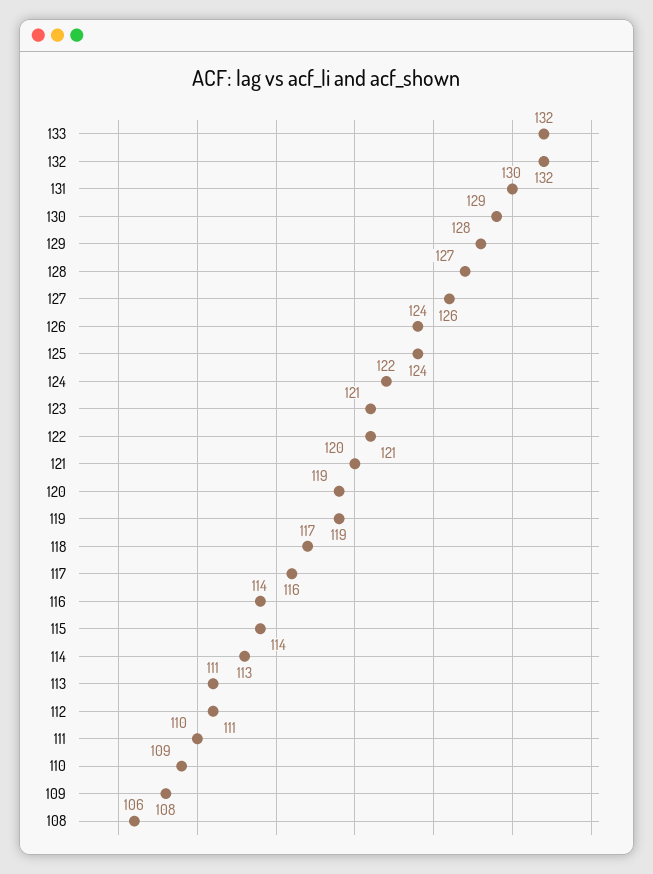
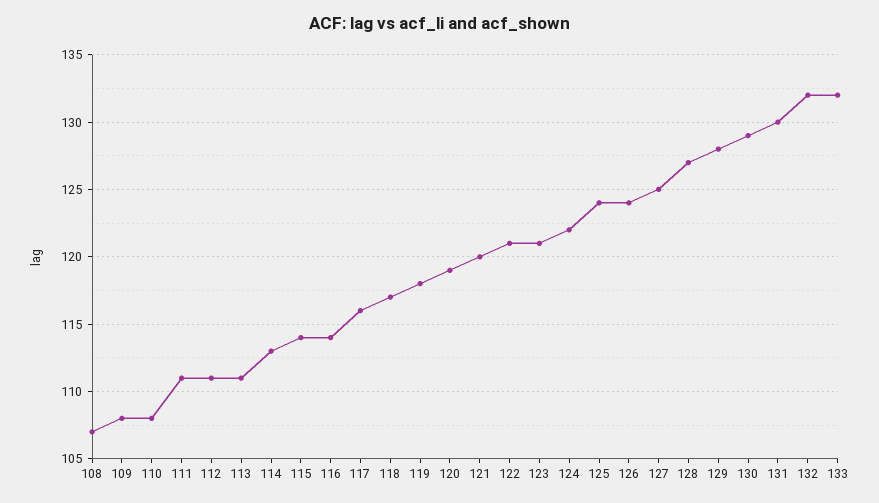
127: 126 -> 125
119: 119 -> 118
111: 110 -> 111
110: 109 -> 108
108: 106 -> 107

